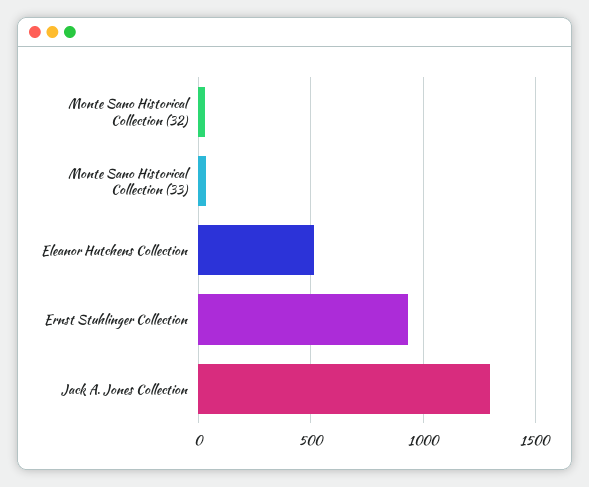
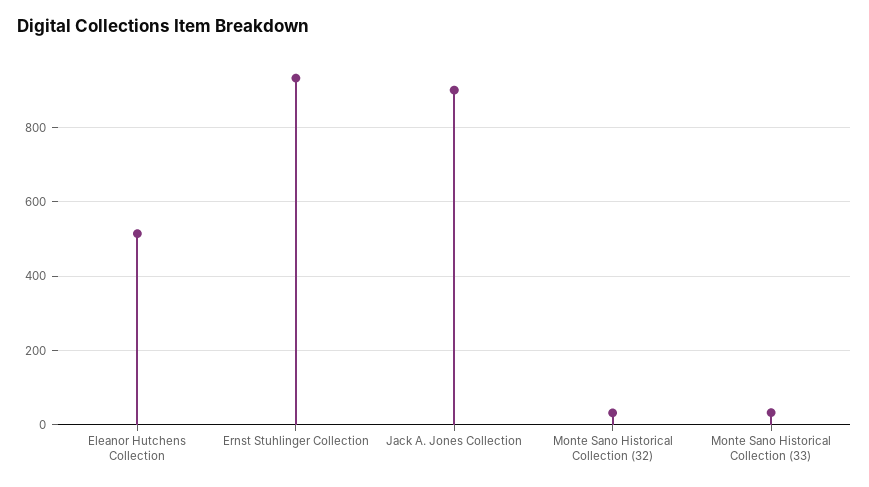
Jack A. Jones Collection: 1300 -> 900

